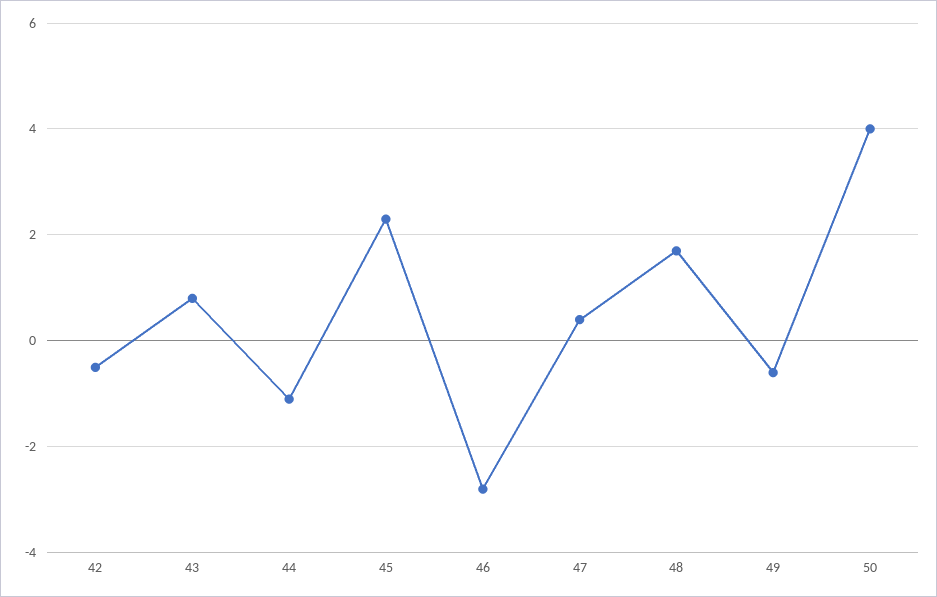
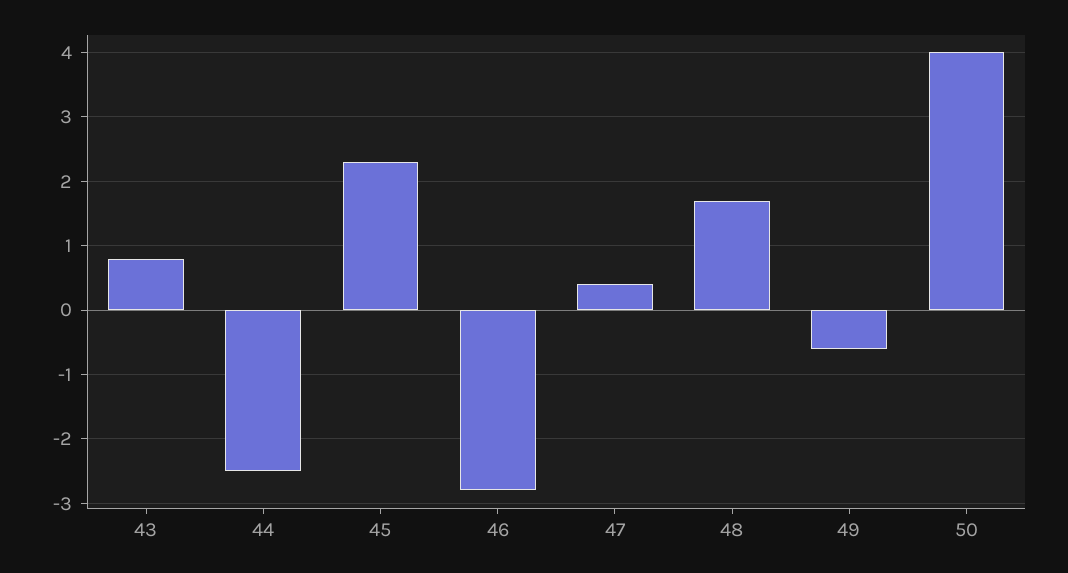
42: -0.5 -> none
44: -1 -> -2.5

